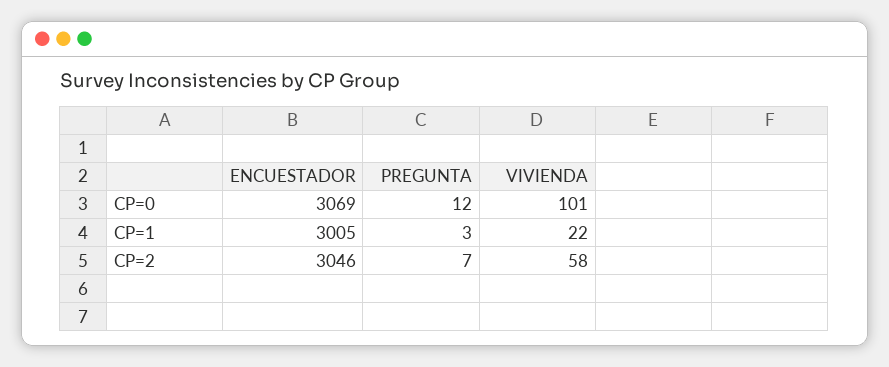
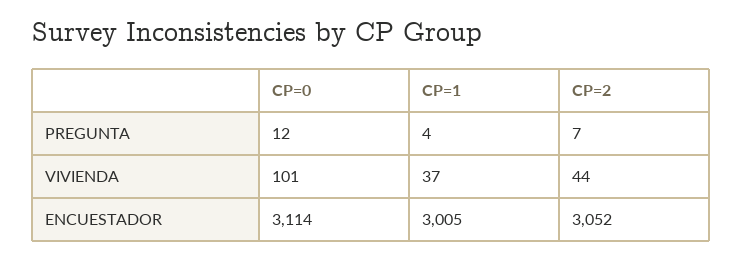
ENCUESTADOR, CP=0: 3069 -> 3114
PREGUNTA, CP=1: 3 -> 4
VIVIENDA, CP=1: 22 -> 37
ENCUESTADOR, CP=2: 3046 -> 3052
VIVIENDA, CP=2: 58 -> 44

